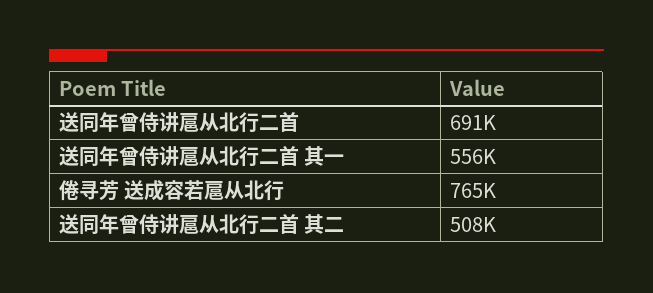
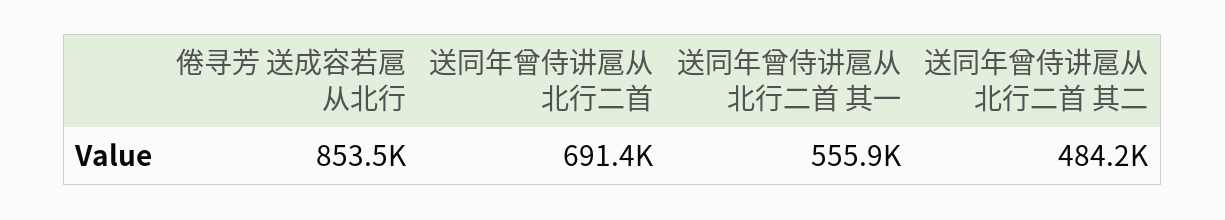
倦寻芳 送成容若扈从北行: 765000 -> 853500
送同年曾侍讲扈从北行二首 其二: 508000 -> 484200

